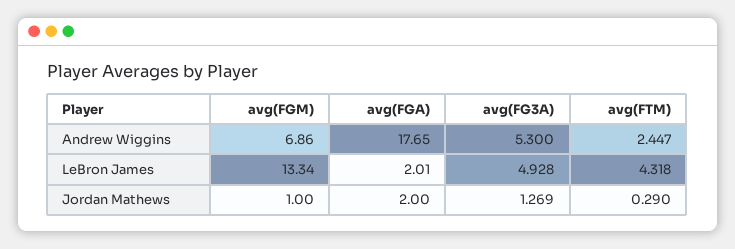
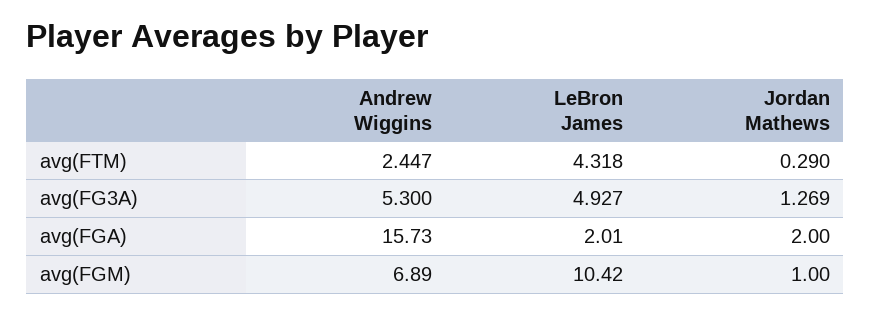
avg(FGM), Andrew Wiggins: 6.86 -> 6.89
avg(FGA), Andrew Wiggins: 17.65 -> 15.73
avg(FGM), LeBron James: 13.34 -> 10.42
avg(FG3A), LeBron James: 4.928 -> 4.927

